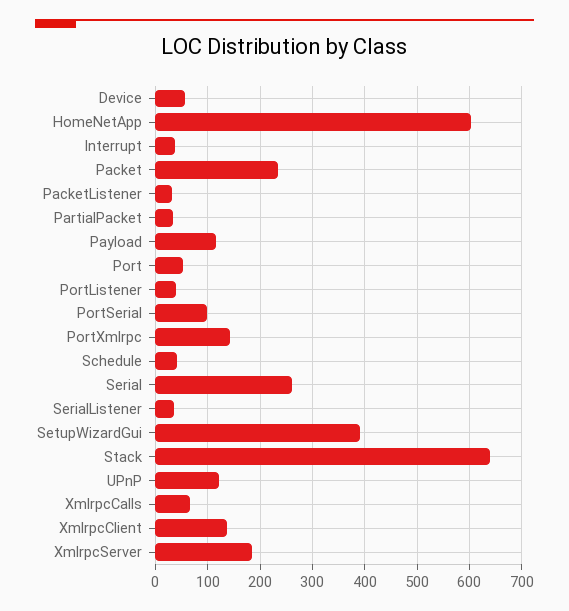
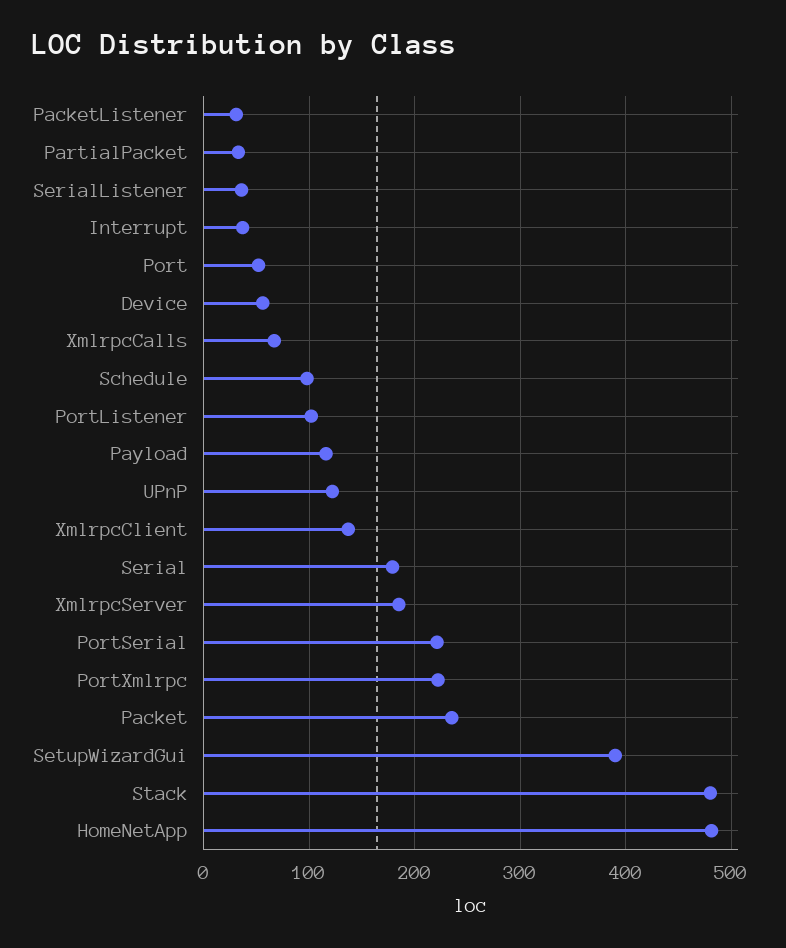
HomeNetApp: 600 -> 480
PortListener: 40 -> 100
PortSerial: 100 -> 220
PortXmlrpc: 140 -> 220
Schedule: 40 -> 100
Serial: 260 -> 180
Stack: 640 -> 480

